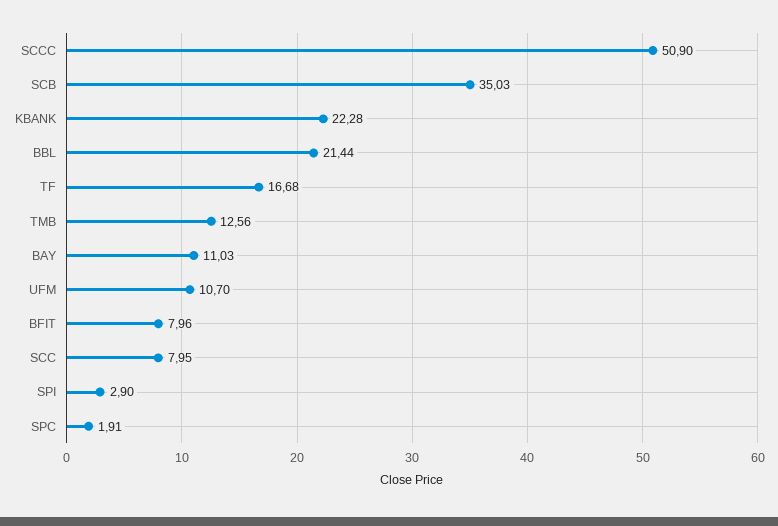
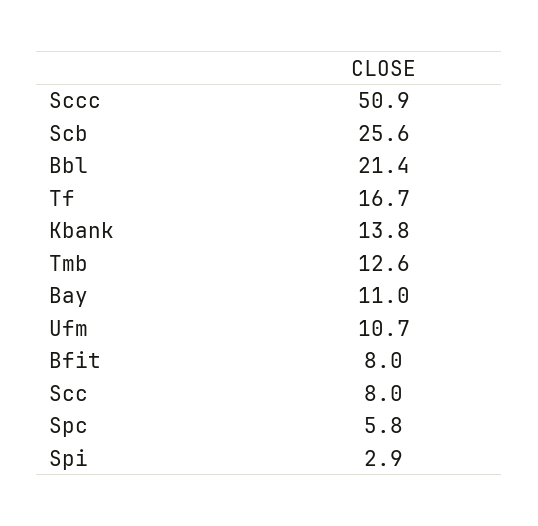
SCB: 35.03 -> 25.6
KBANK: 22.28 -> 13.8
SPC: 1.91 -> 5.8

